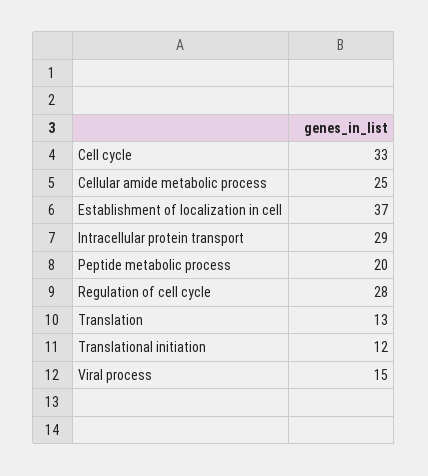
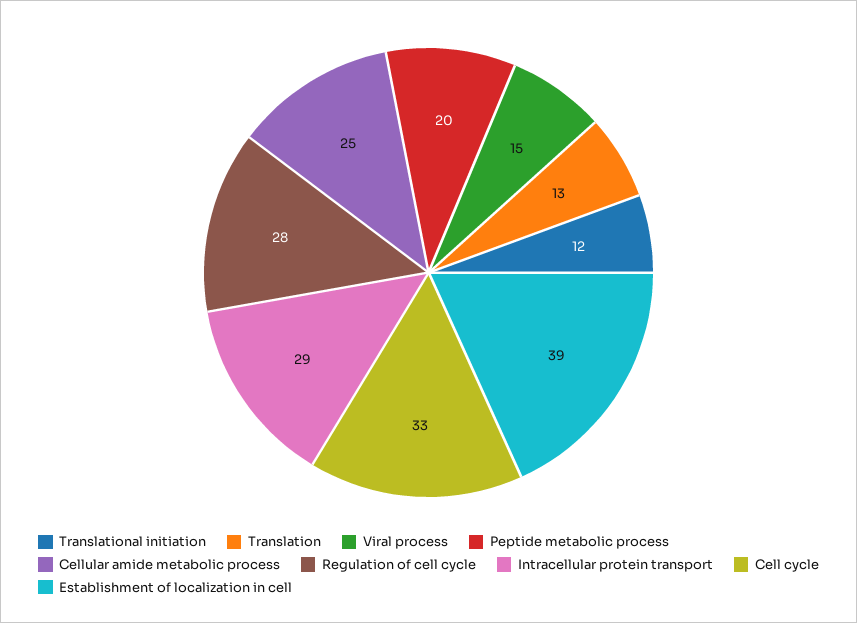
Establishment of localization in cell: 37 -> 39

